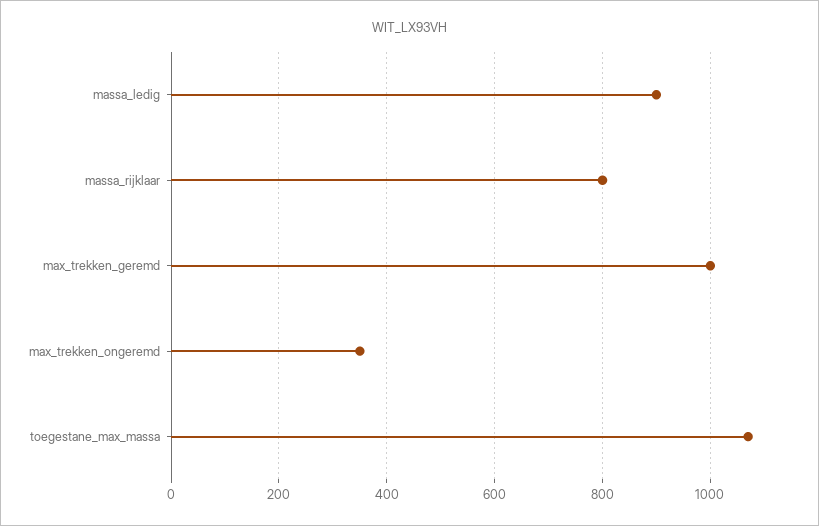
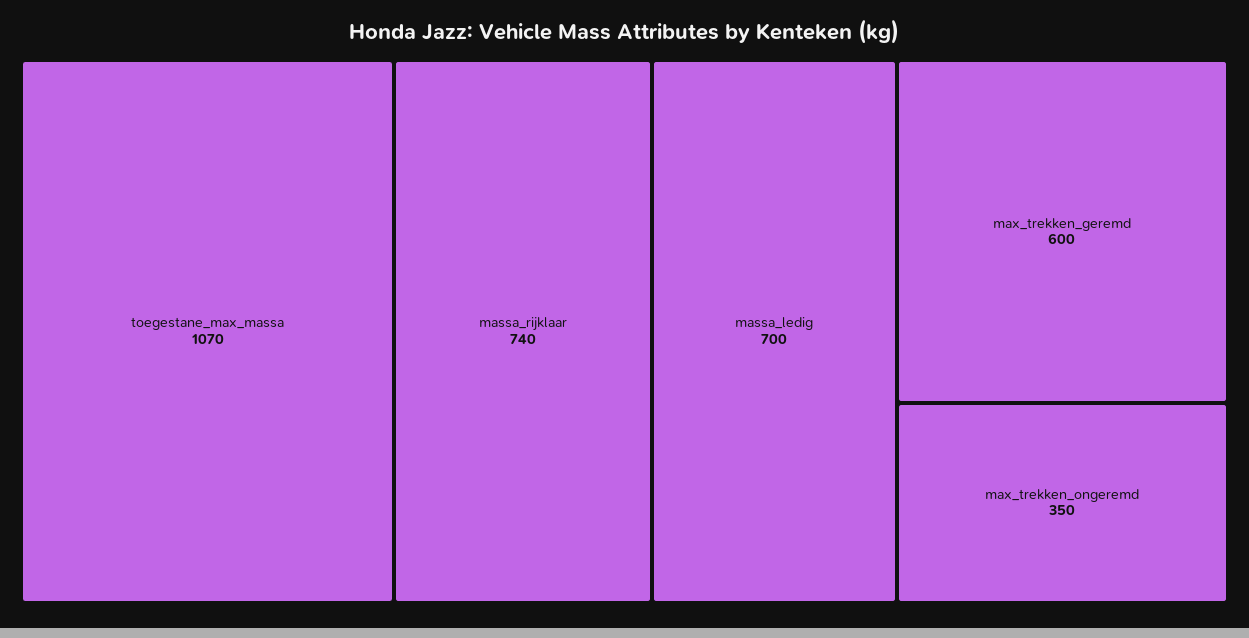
massa_ledig: 900 -> 700
massa_rijklaar: 800 -> 740
max_trekken_geremd: 1000 -> 600

